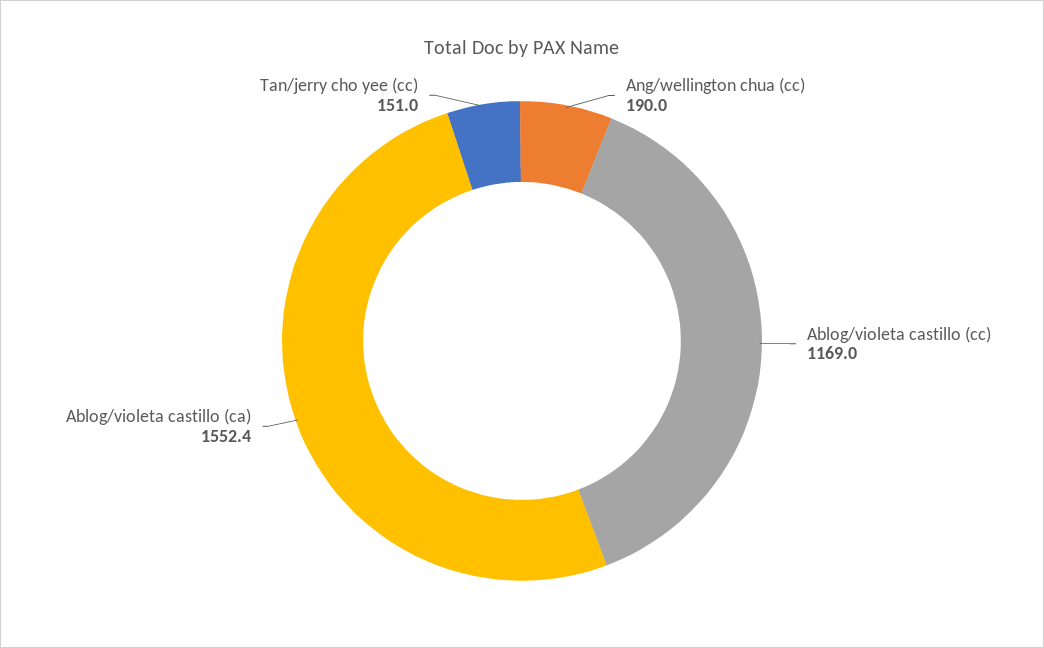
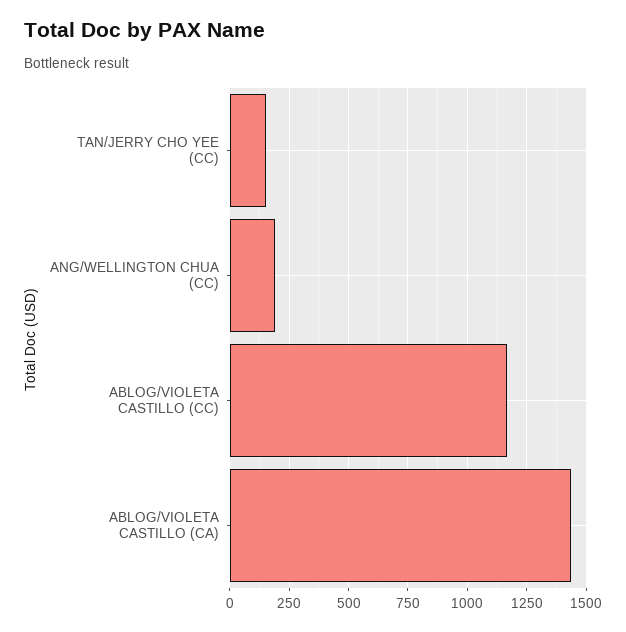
Ablog/violeta castillo (ca): 1552.4 -> 1450

